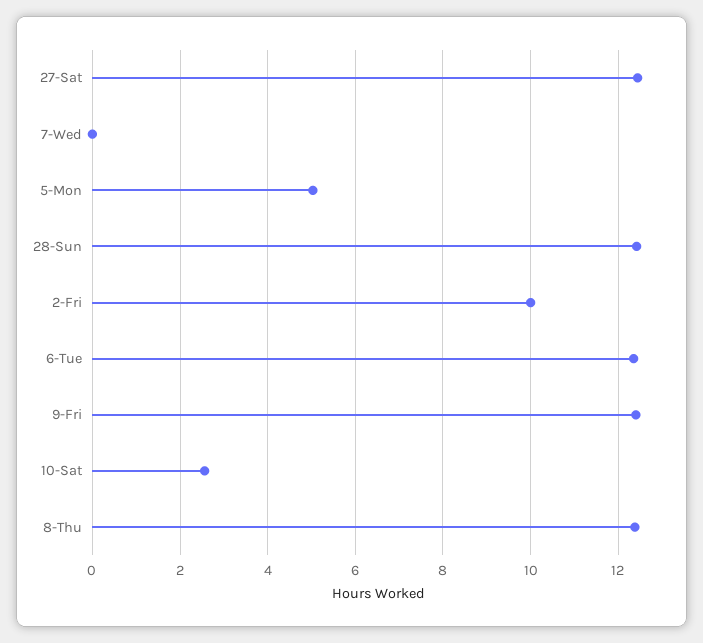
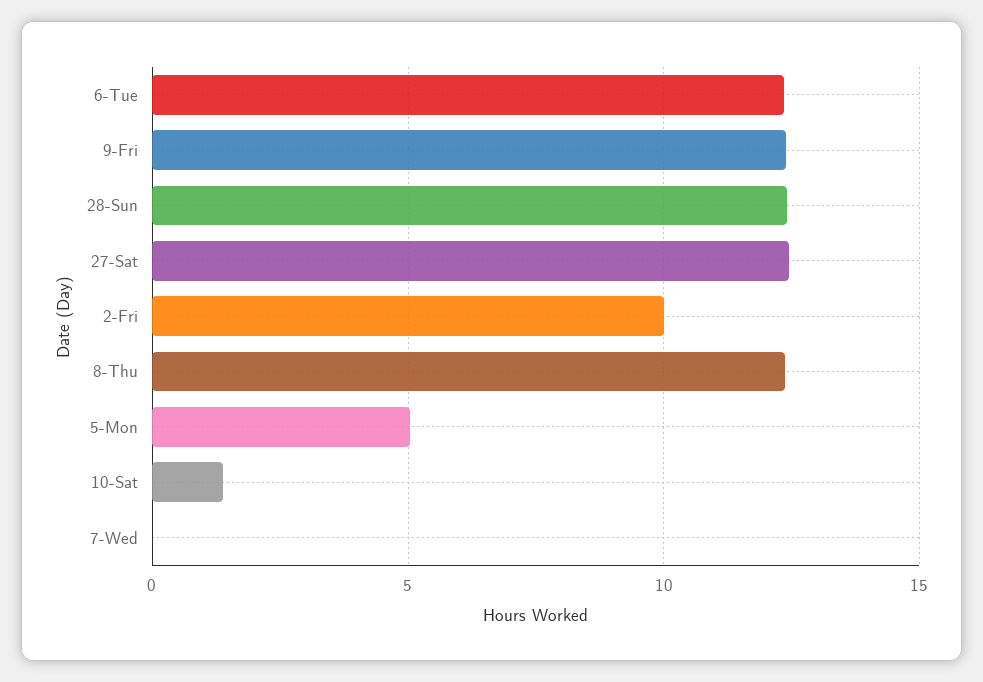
10-Sat: 2.6 -> 1.5

